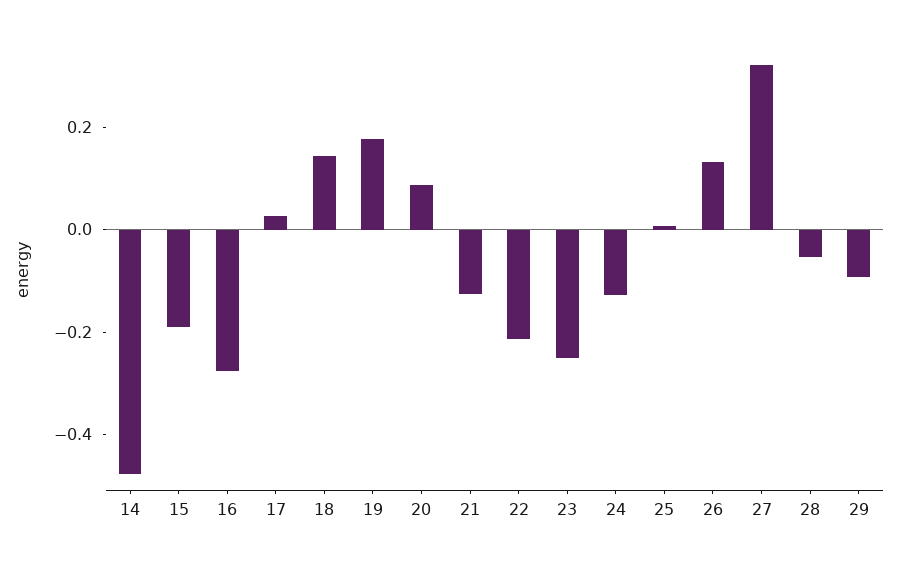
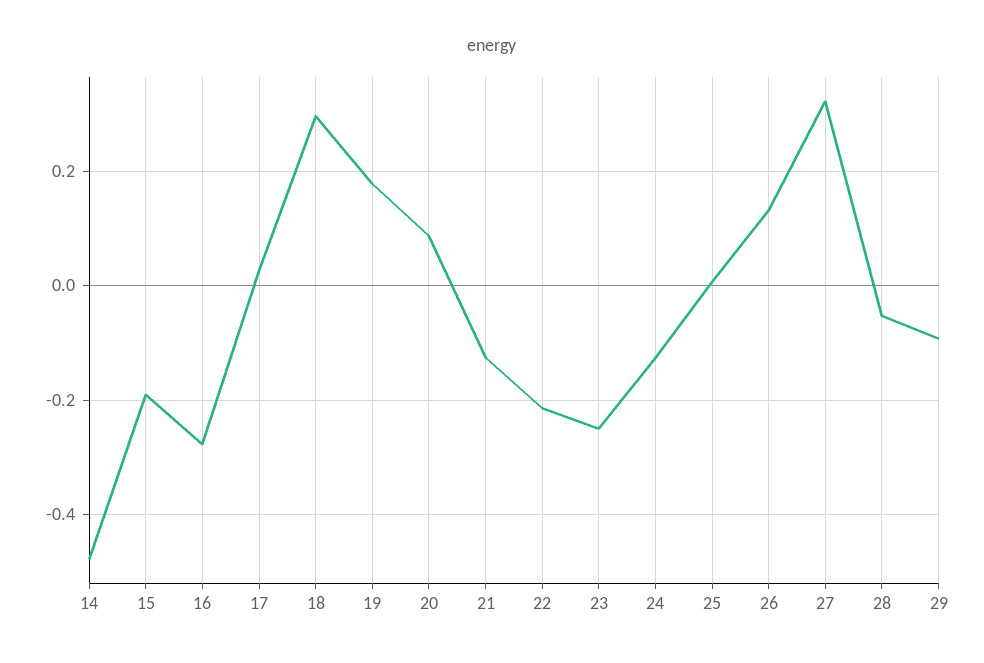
18: 0.15 -> 0.3

